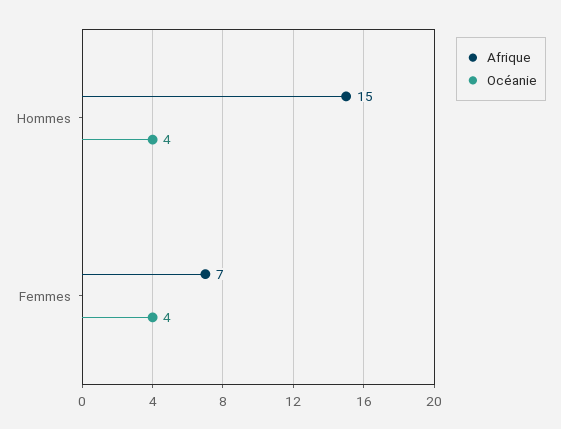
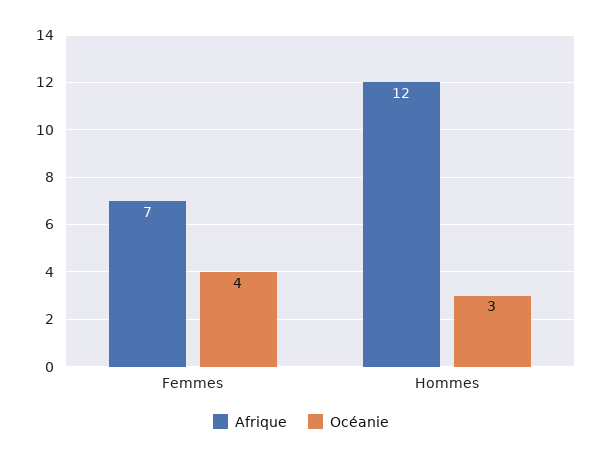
Afrique, Hommes: 15 -> 12
Océanie, Hommes: 4 -> 3

